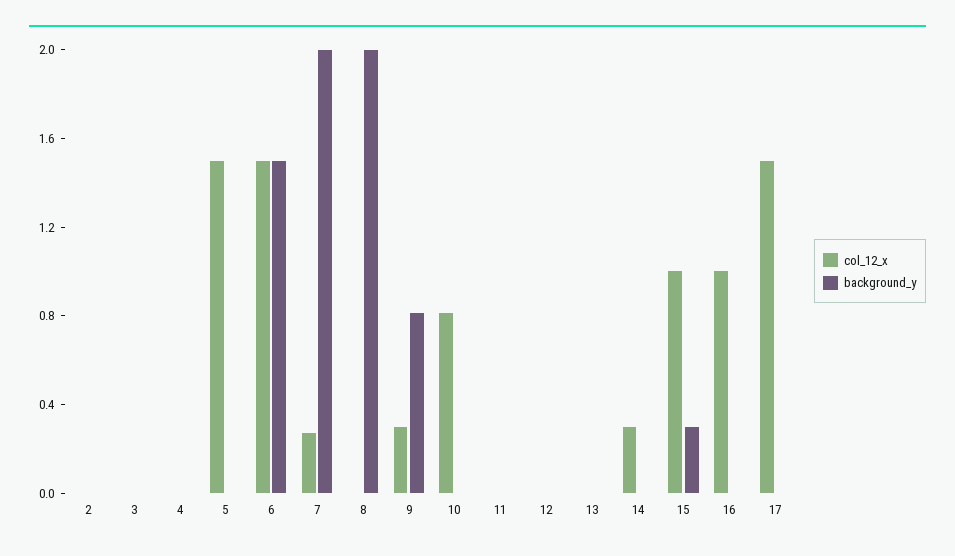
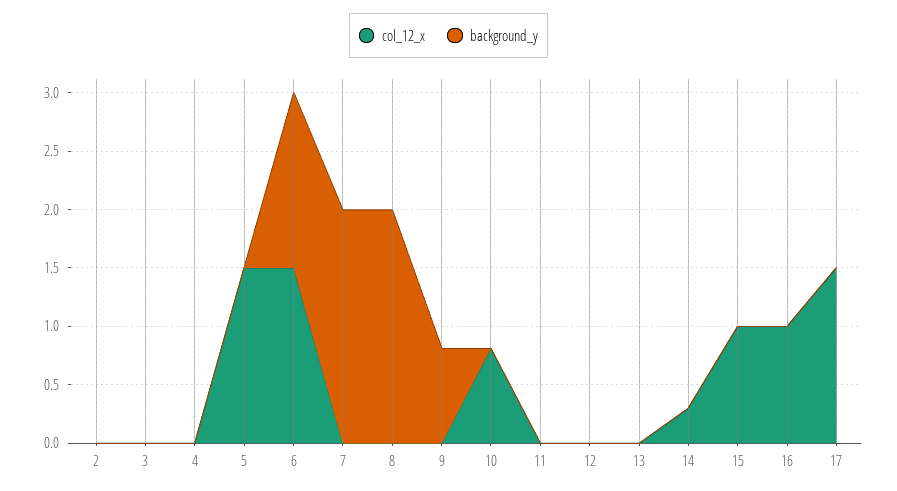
col_12_x, 7: 0.3 -> 0
col_12_x, 9: 0.3 -> 0
background_y, 15: 0.3 -> 0

